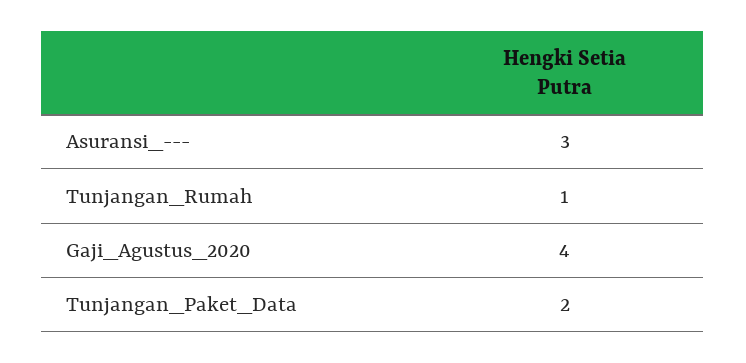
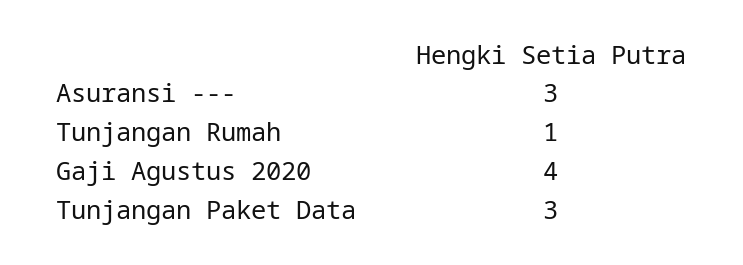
Tunjangan_Paket_Data: 2 -> 3

